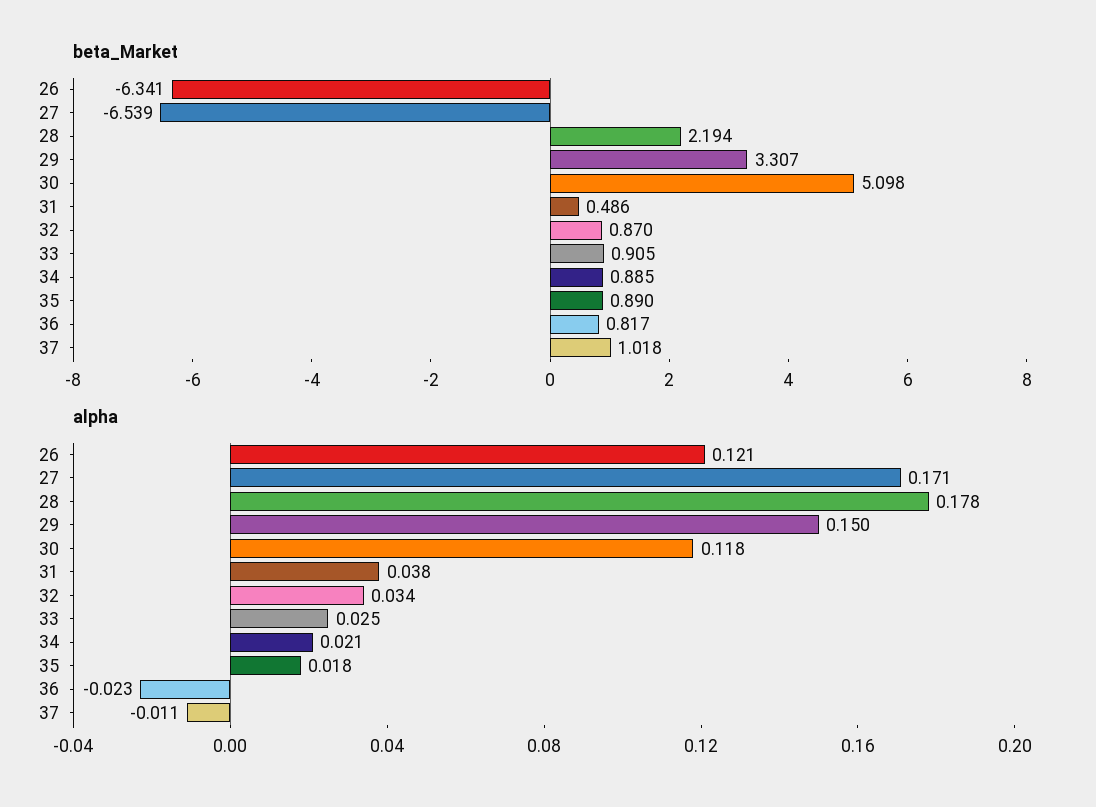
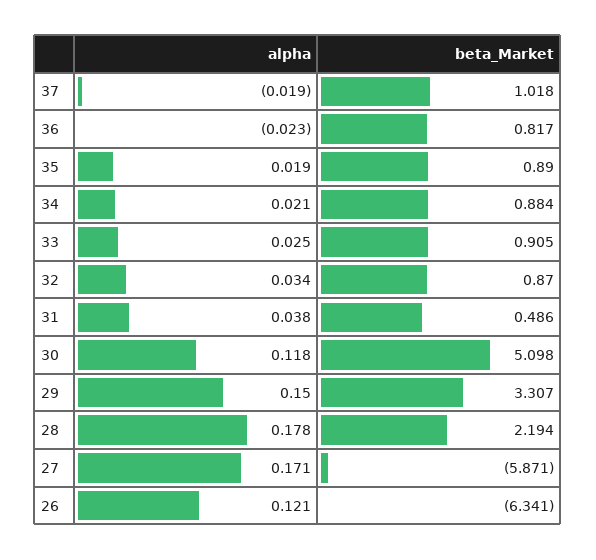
beta_Market, 27: -6.539 -> -5.871
beta_Market, 34: 0.885 -> 0.884
alpha, 35: 0.018 -> 0.019
alpha, 37: -0.011 -> -0.019

